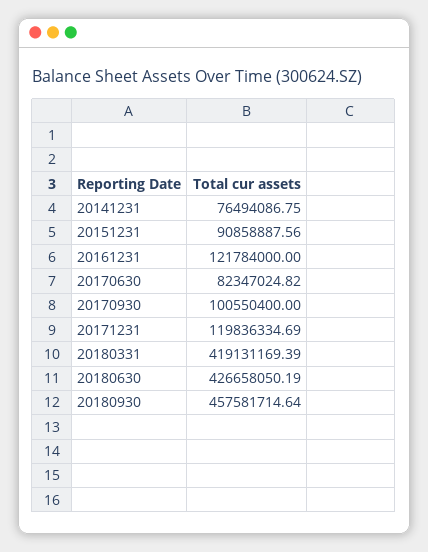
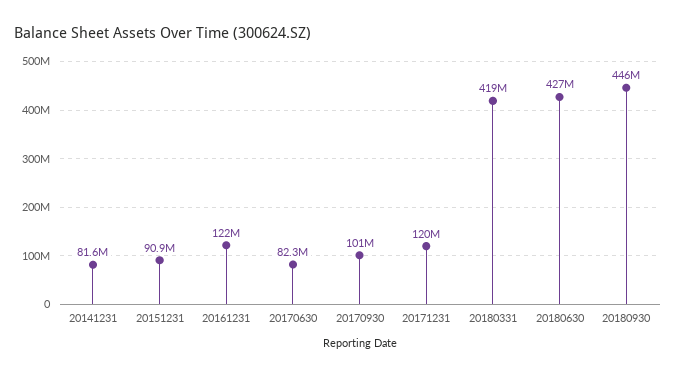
20141231: 76494086.75 -> 81600000
20180930: 457581714.64 -> 446000000

